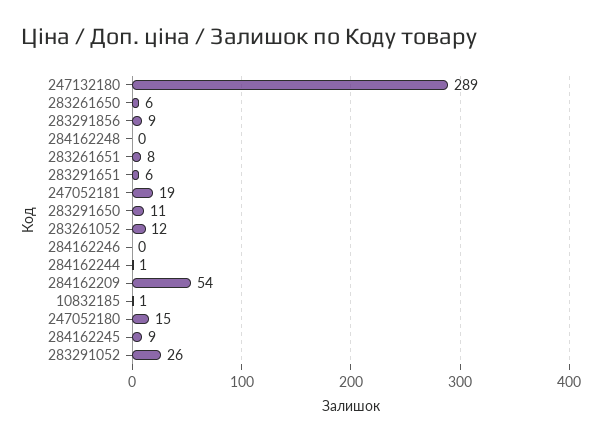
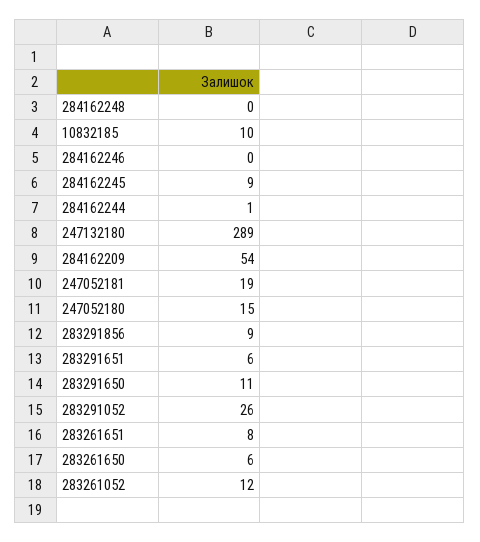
10832185: 1 -> 10

